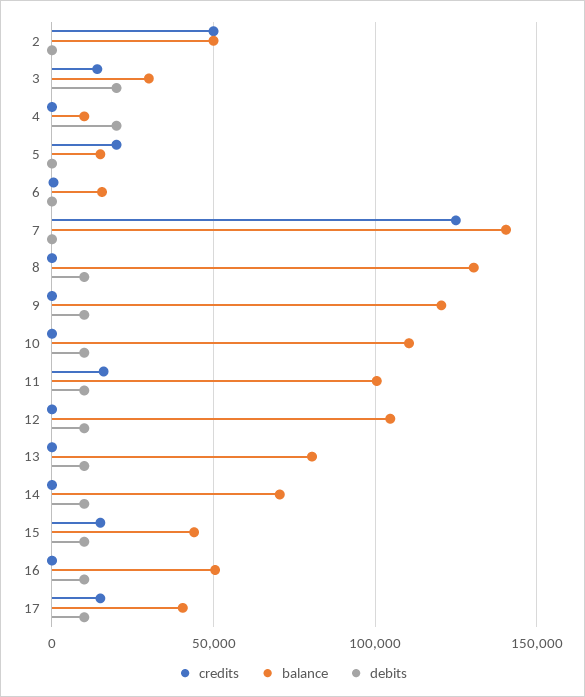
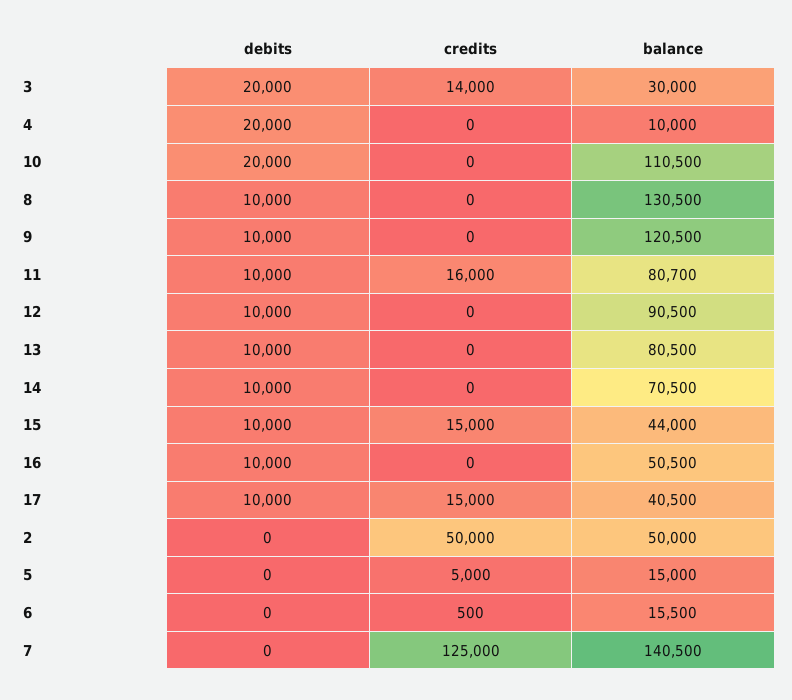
credits, 5: 20000 -> 5000
debits, 10: 10000 -> 20000
balance, 11: 100000 -> 80700
balance, 12: 105000 -> 90500

